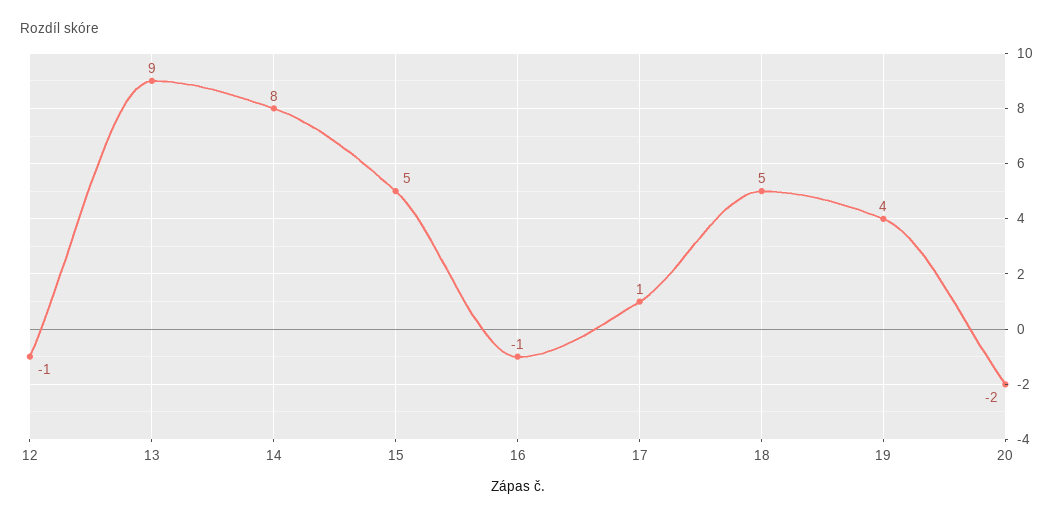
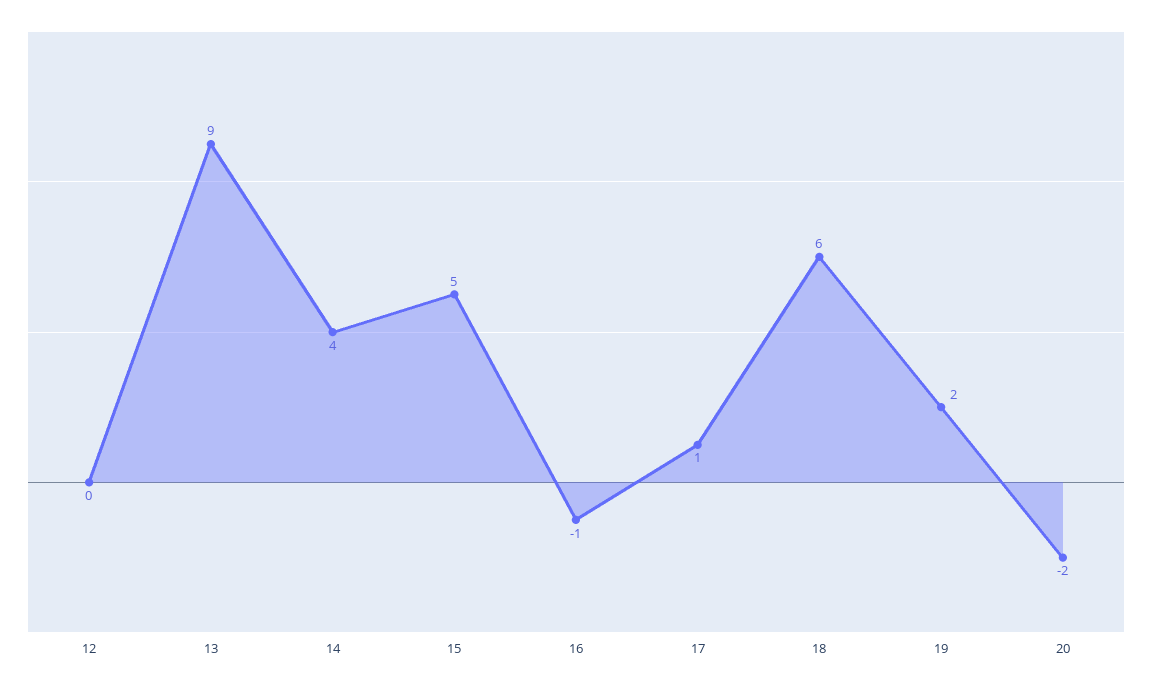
12: -1 -> 0
14: 8 -> 4
18: 5 -> 6
19: 4 -> 2

